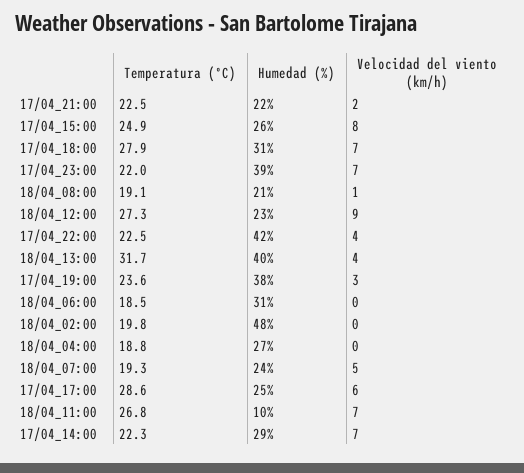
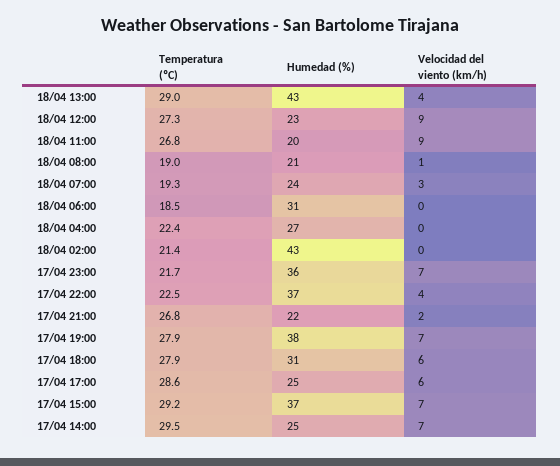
Temperatura (ºC), 17/04_21:00: 22.5 -> 26.8
Temperatura (ºC), 17/04_15:00: 24.9 -> 29.2
Humedad (%), 17/04_15:00: 26 -> 37
Velocidad del viento (km/h), 17/04_15:00: 8 -> 7
Velocidad del viento (km/h), 17/04_18:00: 7 -> 6
Temperatura (ºC), 17/04_23:00: 22 -> 21.7
Humedad (%), 17/04_23:00: 39 -> 36
Temperatura (ºC), 18/04_08:00: 19.1 -> 19
Humedad (%), 17/04_22:00: 42 -> 37
Temperatura (ºC), 18/04_13:00: 31.7 -> 29
Humedad (%), 18/04_13:00: 40 -> 43
Temperatura (ºC), 17/04_19:00: 23.6 -> 27.9
Velocidad del viento (km/h), 17/04_19:00: 3 -> 7
Temperatura (ºC), 18/04_02:00: 19.8 -> 21.4
Humedad (%), 18/04_02:00: 48 -> 43
Temperatura (ºC), 18/04_04:00: 18.8 -> 22.4
Velocidad del viento (km/h), 18/04_07:00: 5 -> 3
Humedad (%), 18/04_11:00: 10 -> 20
Velocidad del viento (km/h), 18/04_11:00: 7 -> 9
Temperatura (ºC), 17/04_14:00: 22.3 -> 29.5
Humedad (%), 17/04_14:00: 29 -> 25

